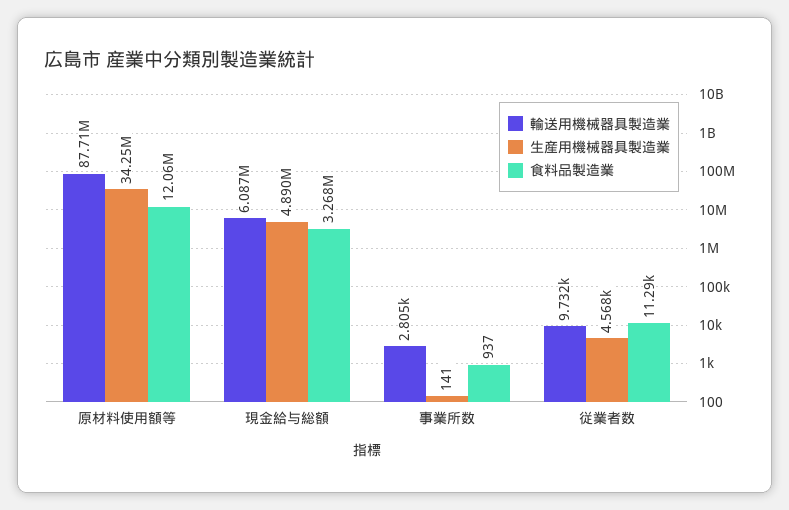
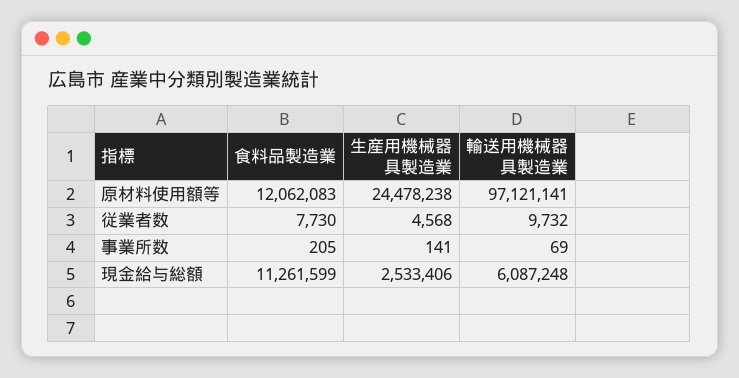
輸送用機械器具製造業, 原材料使用額等: 87710000 -> 97121141
生産用機械器具製造業, 原材料使用額等: 34250000 -> 24478238
生産用機械器具製造業, 現金給与総額: 4890000 -> 2533406
食料品製造業, 現金給与総額: 3268000 -> 11261599
輸送用機械器具製造業, 事業所数: 2805 -> 69
食料品製造業, 事業所数: 937 -> 205
食料品製造業, 従業者数: 11290 -> 7730

